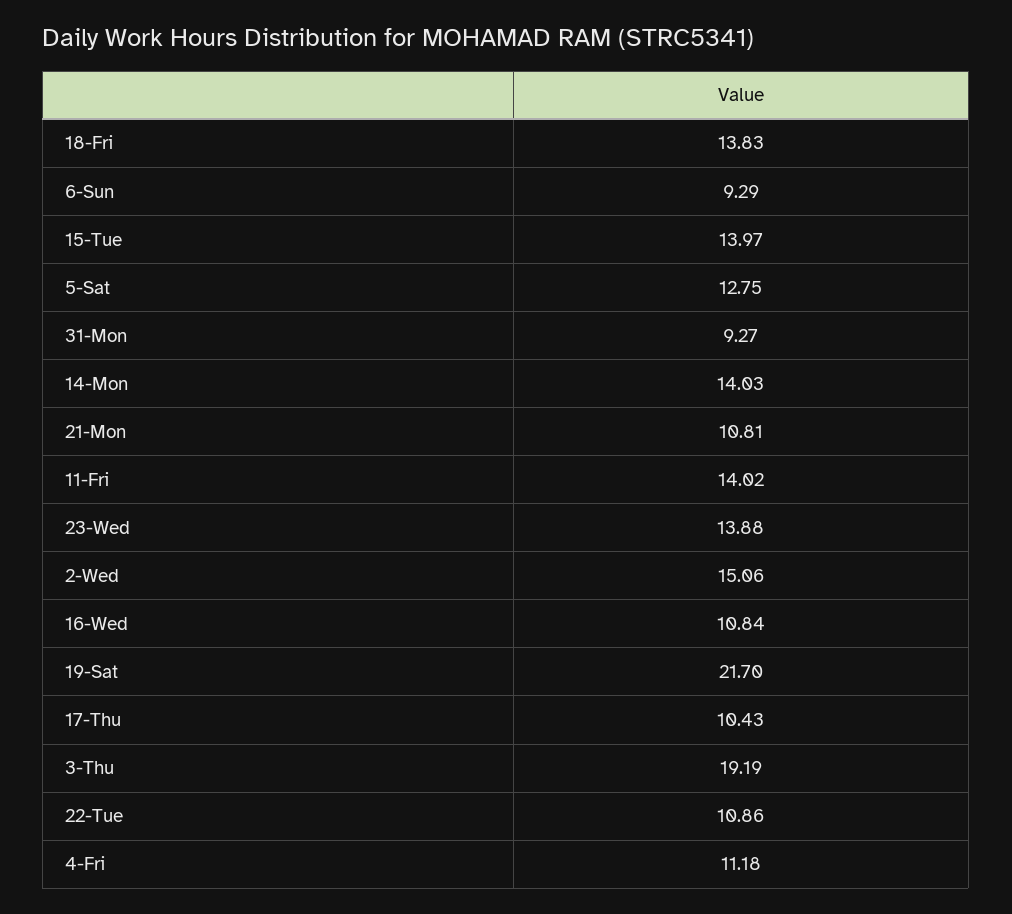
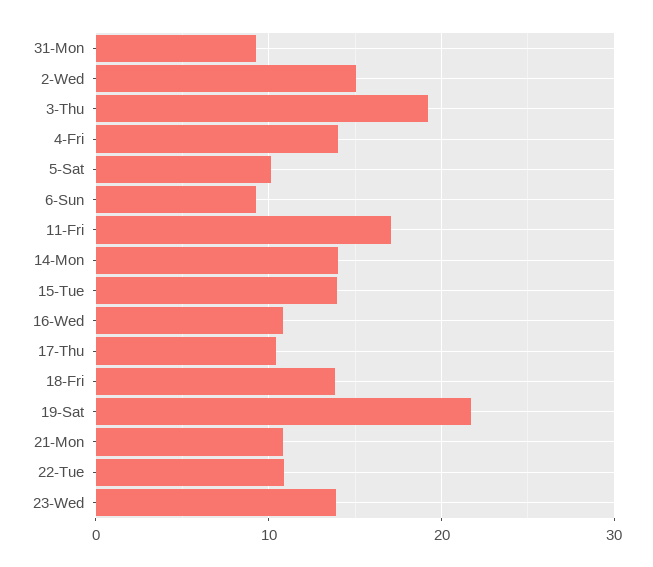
5-Sat: 12.75 -> 10
11-Fri: 14.02 -> 17
4-Fri: 11.18 -> 14

